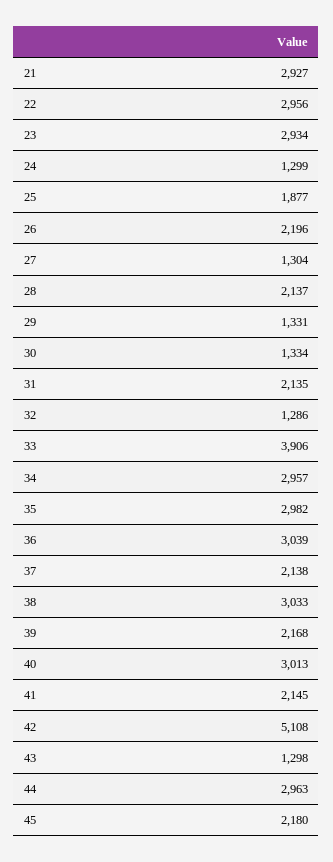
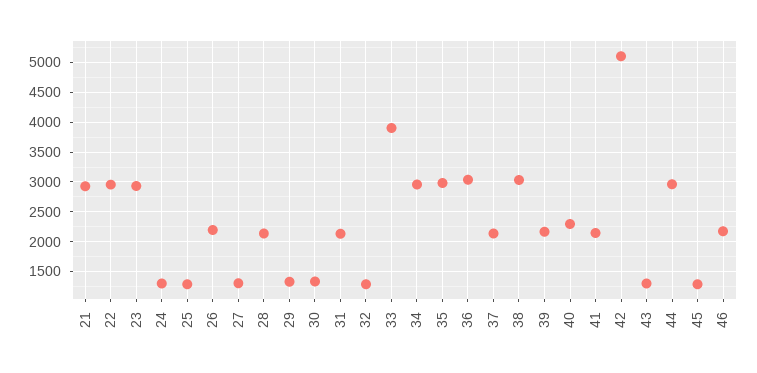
25: 1877 -> 1250
40: 3013 -> 2250
45: 2180 -> 1250
46: none -> 2250

